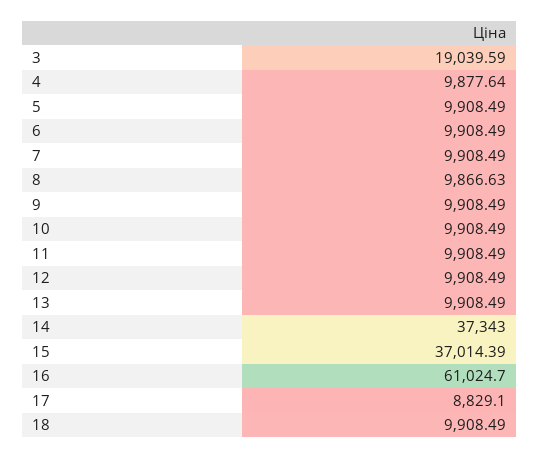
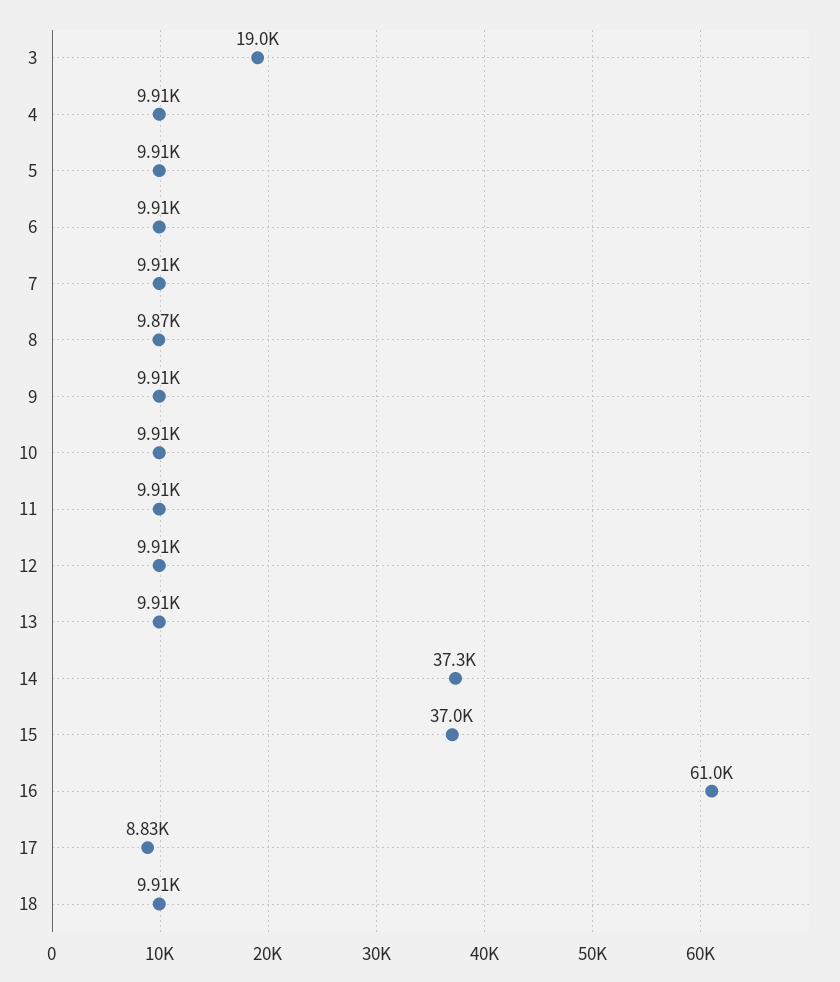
4: 9877.64 -> 9910

